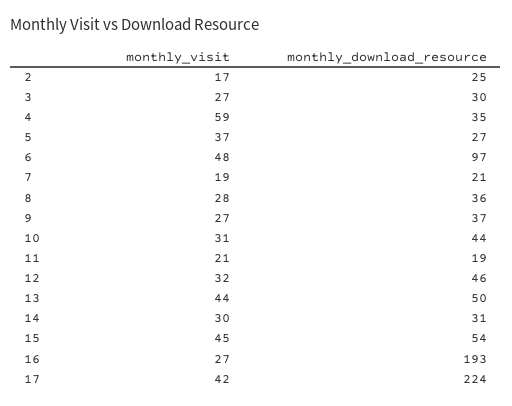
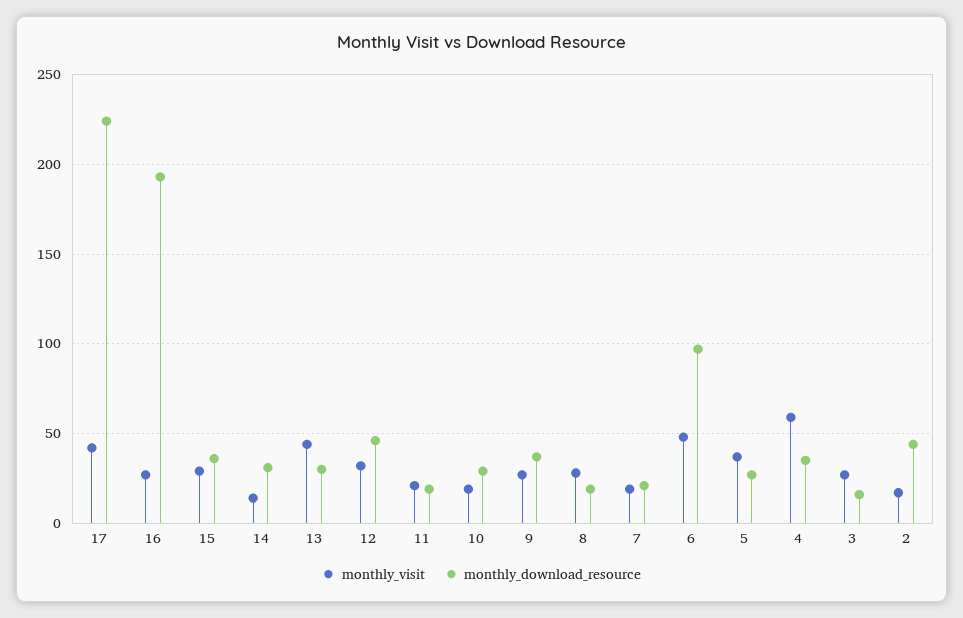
monthly_download_resource, 2: 25 -> 45
monthly_download_resource, 3: 30 -> 15
monthly_download_resource, 8: 36 -> 20
monthly_visit, 10: 31 -> 20
monthly_download_resource, 10: 44 -> 30
monthly_download_resource, 13: 50 -> 30
monthly_visit, 14: 30 -> 15
monthly_visit, 15: 45 -> 30
monthly_download_resource, 15: 54 -> 35

